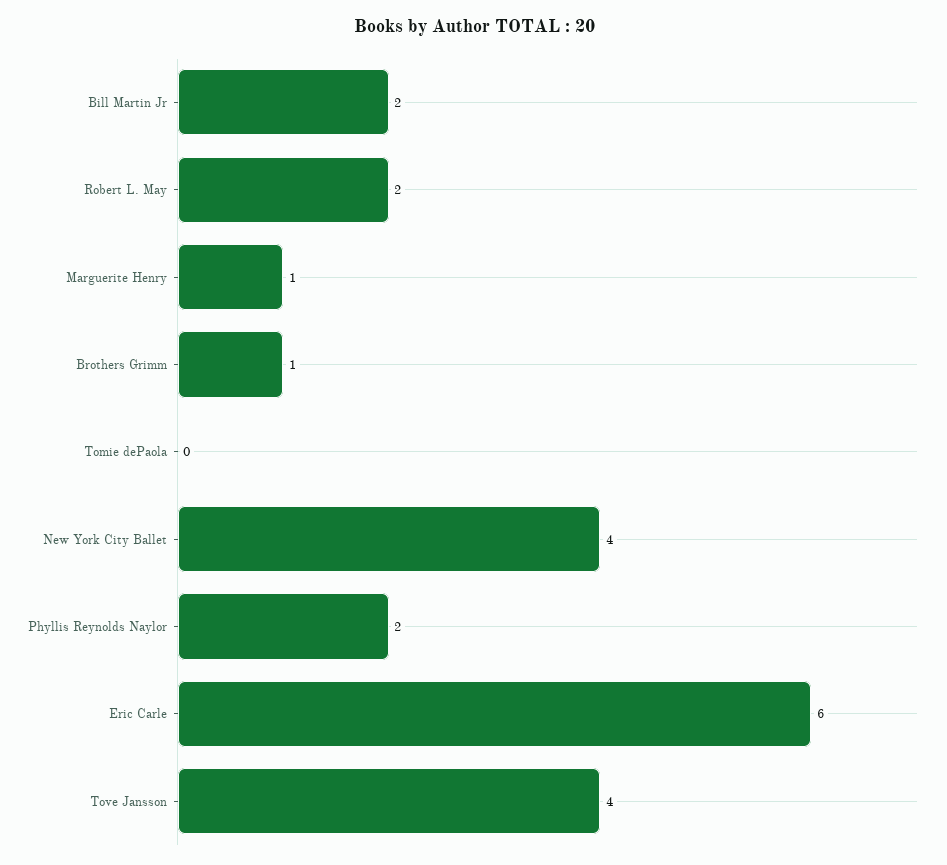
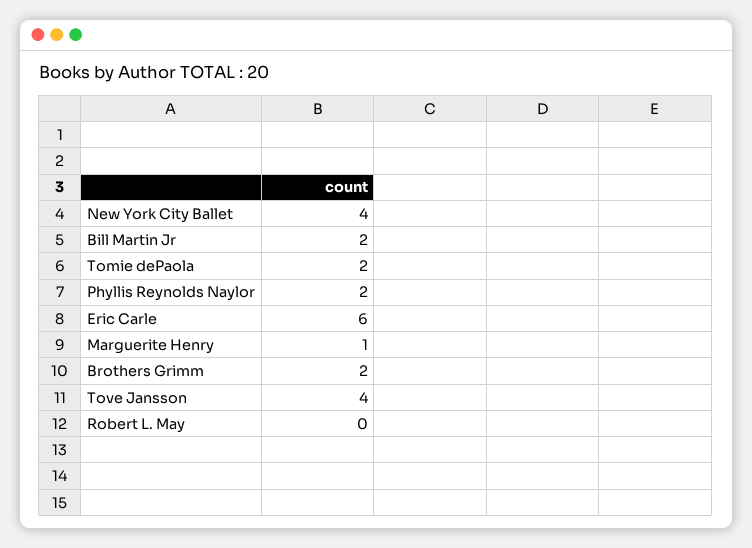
Robert L. May: 2 -> 0
Brothers Grimm: 1 -> 2
Tomie dePaola: 0 -> 2

